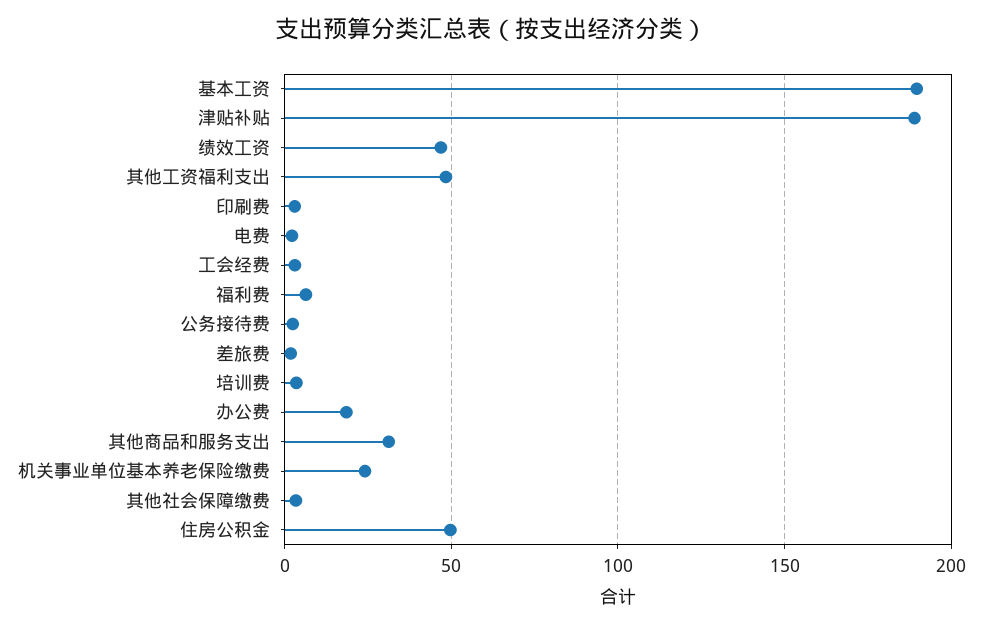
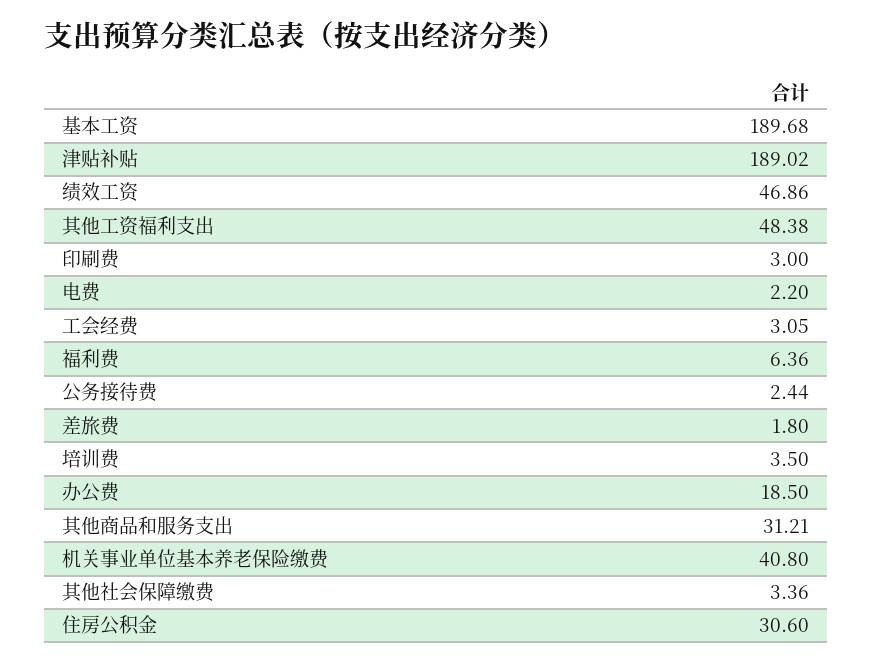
机关事业单位基本养老保险缴费: 25 -> 40.8
住房公积金: 50 -> 30.6

